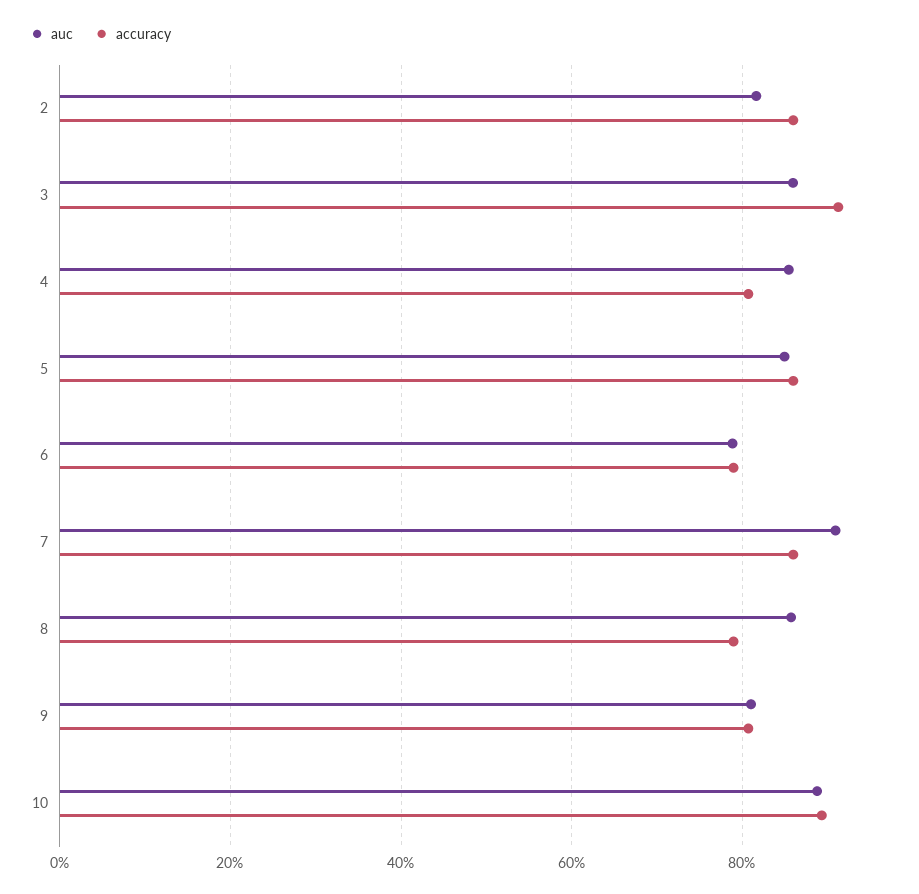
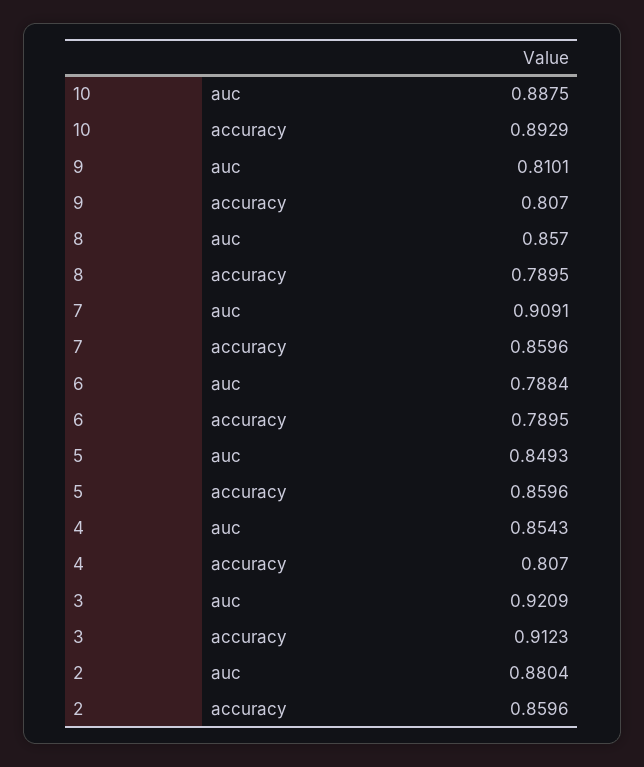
auc, 2: 0.82 -> 0.8804
auc, 3: 0.86 -> 0.9209

